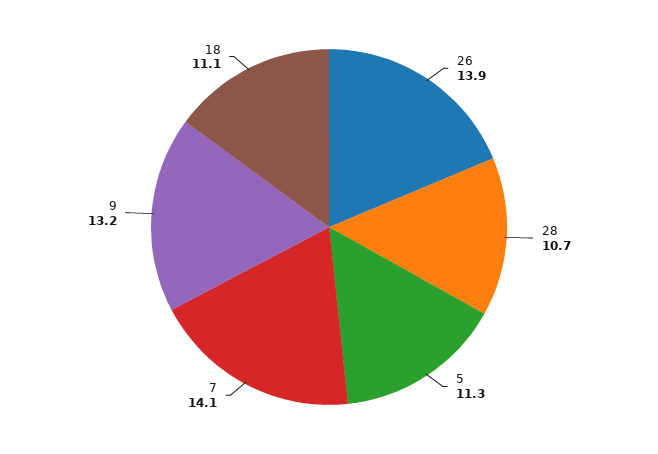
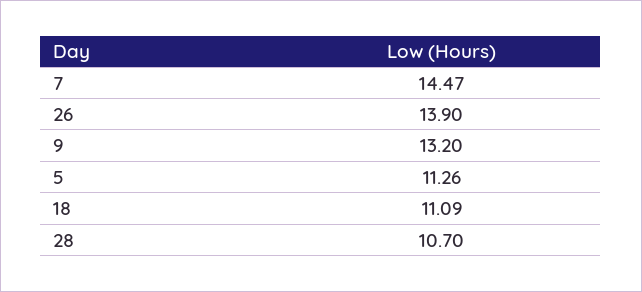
7: 14.1 -> 14.47

